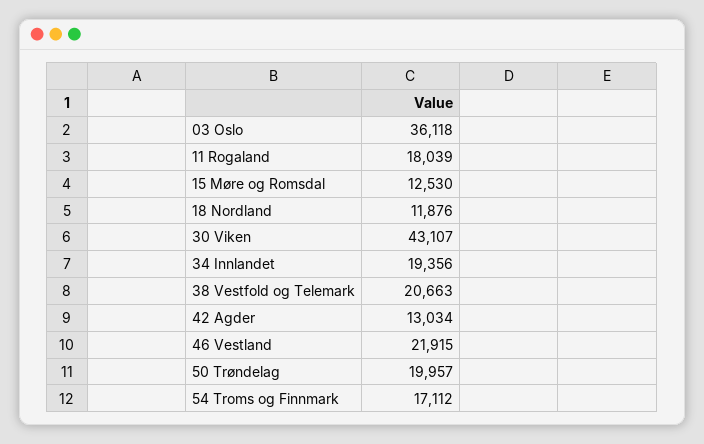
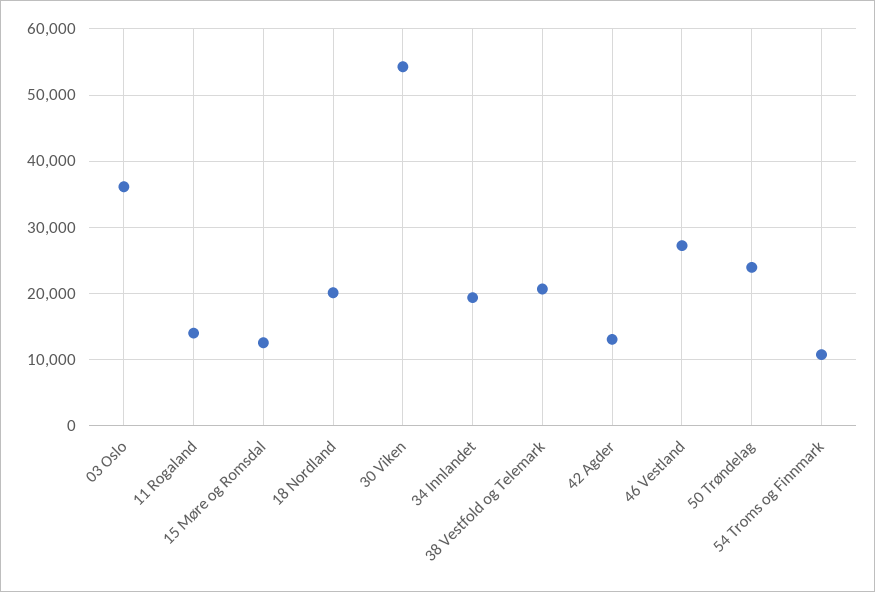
11 Rogaland: 18039 -> 14000
18 Nordland: 11876 -> 20000
30 Viken: 43107 -> 54000
46 Vestland: 21915 -> 27000
50 Trøndelag: 19957 -> 24000
54 Troms og Finnmark: 17112 -> 11000

